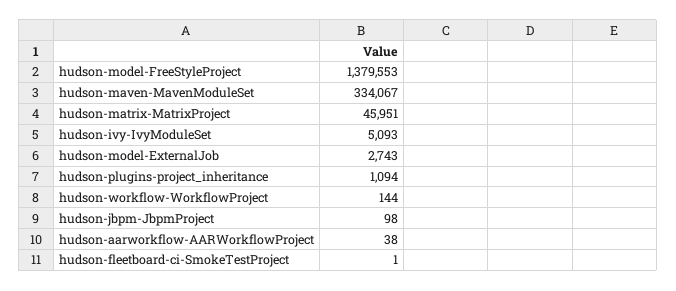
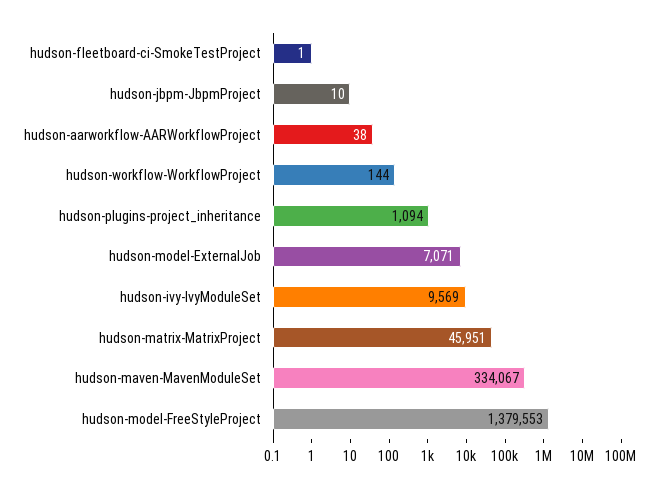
hudson-ivy-IvyModuleSet: 5093 -> 9569
hudson-model-ExternalJob: 2743 -> 7071
hudson-jbpm-JbpmProject: 98 -> 10

